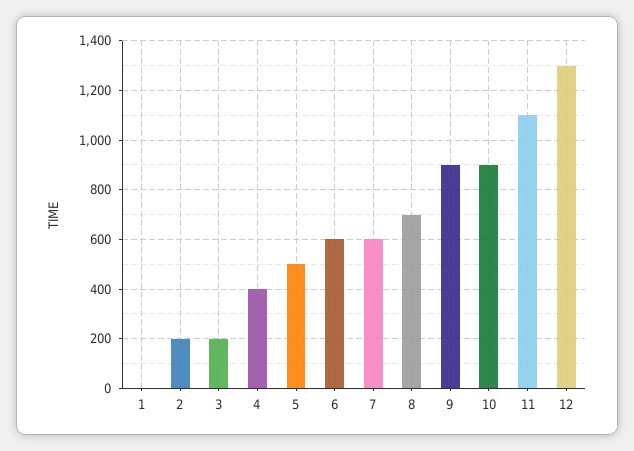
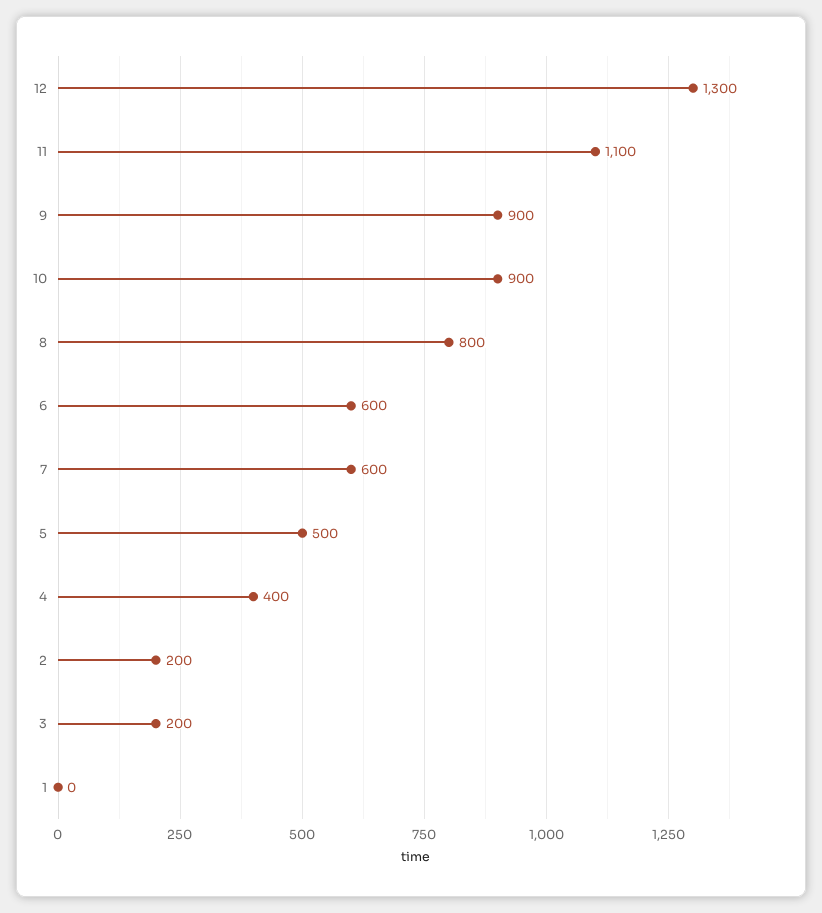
8: 700 -> 800

